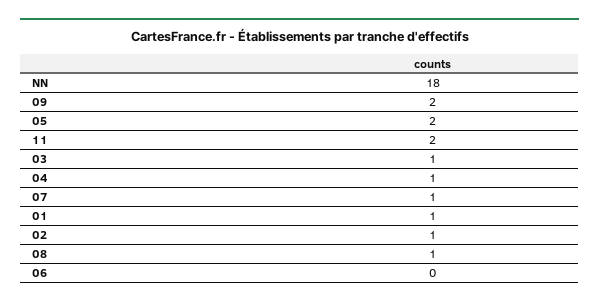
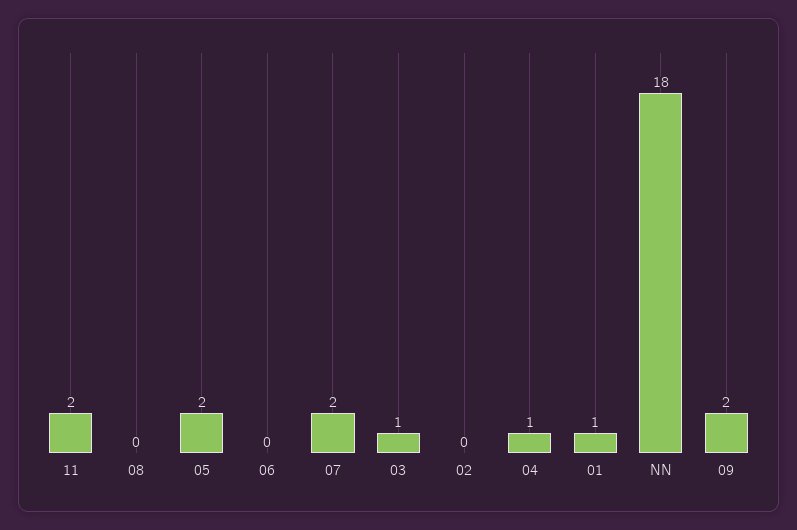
07: 1 -> 2
02: 1 -> 0
08: 1 -> 0

